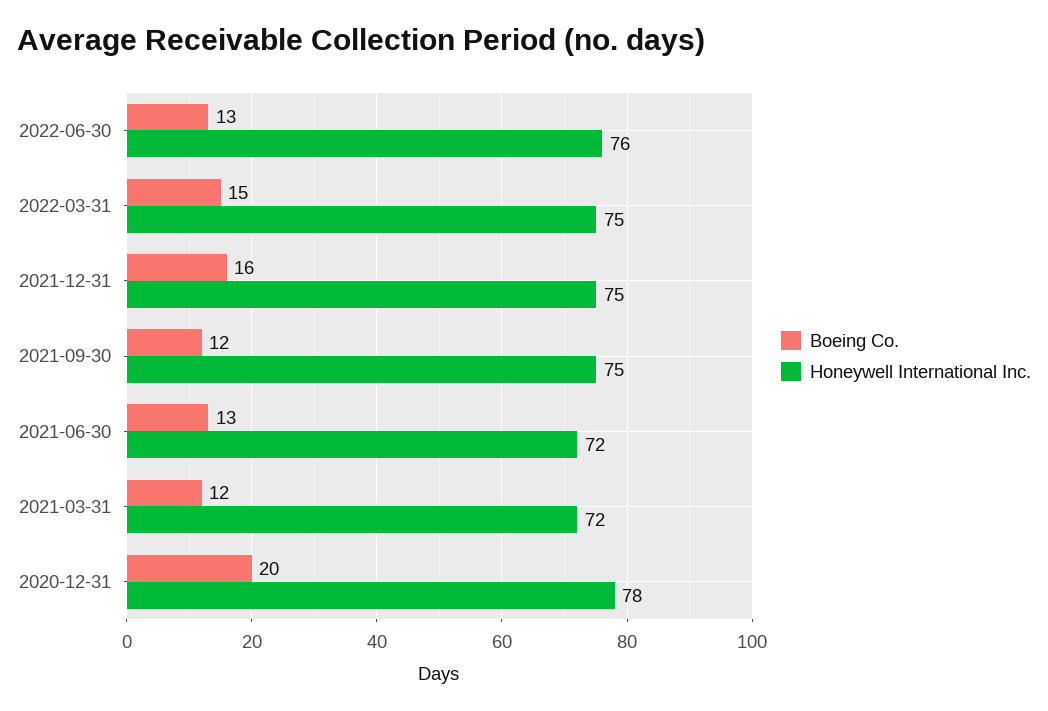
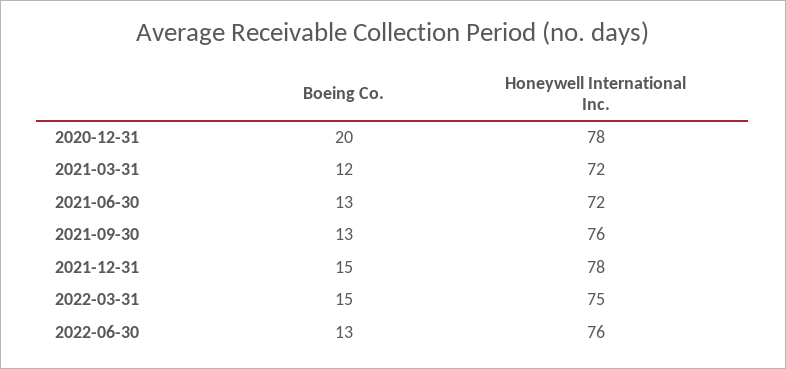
Boeing Co., 2021-12-31: 16 -> 15
Honeywell International Inc., 2021-12-31: 75 -> 78
Boeing Co., 2021-09-30: 12 -> 13
Honeywell International Inc., 2021-09-30: 75 -> 76

